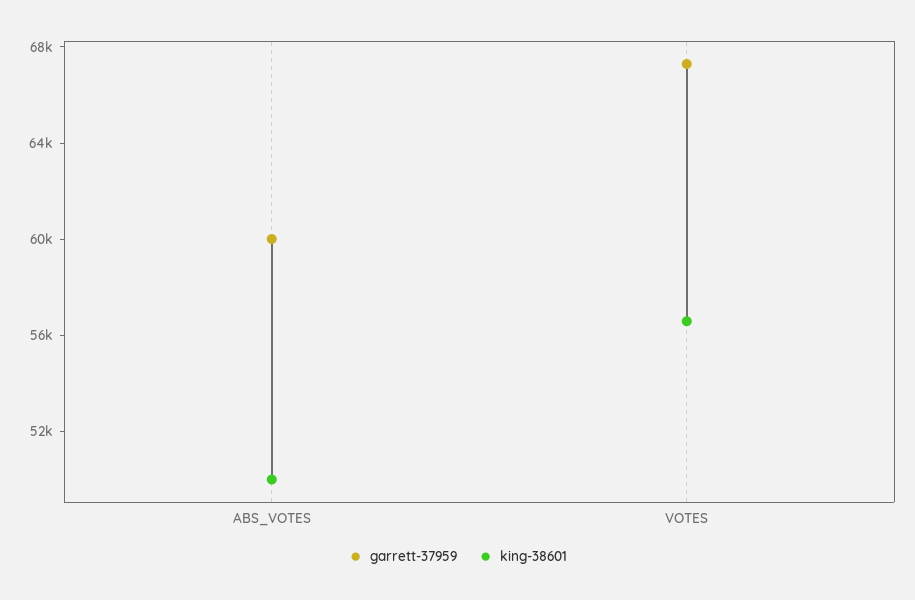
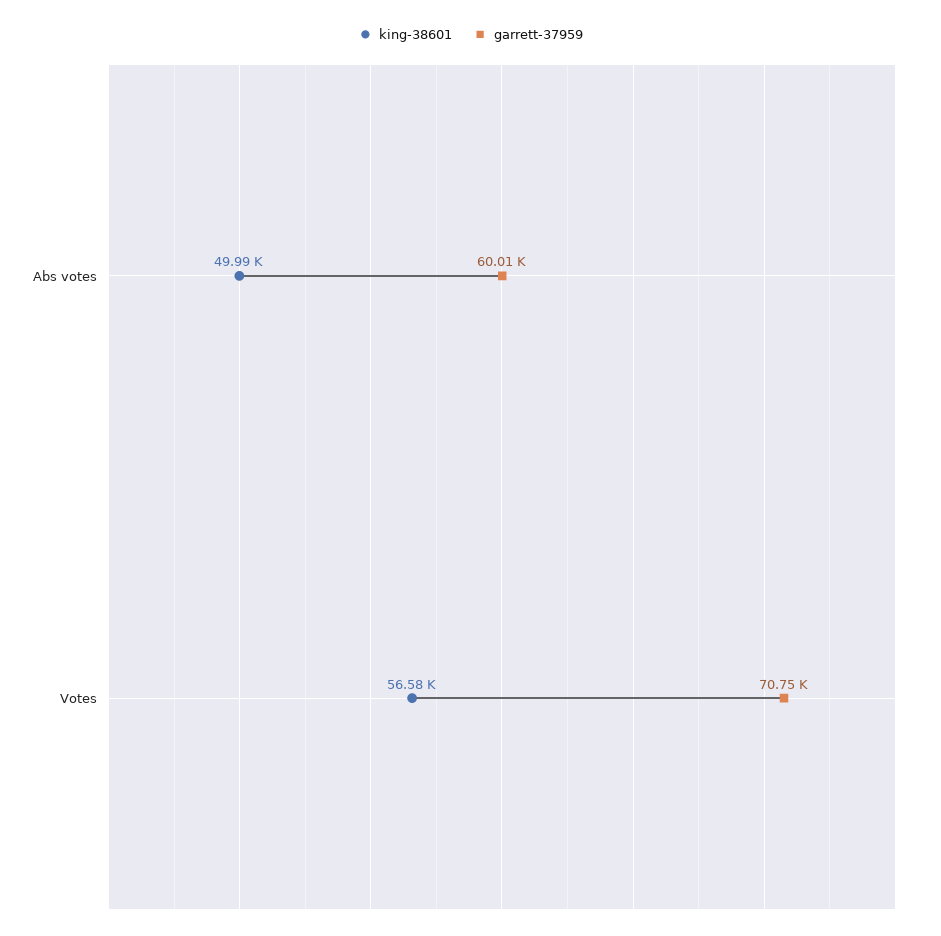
garrett-37959, VOTES: 67000 -> 70750

